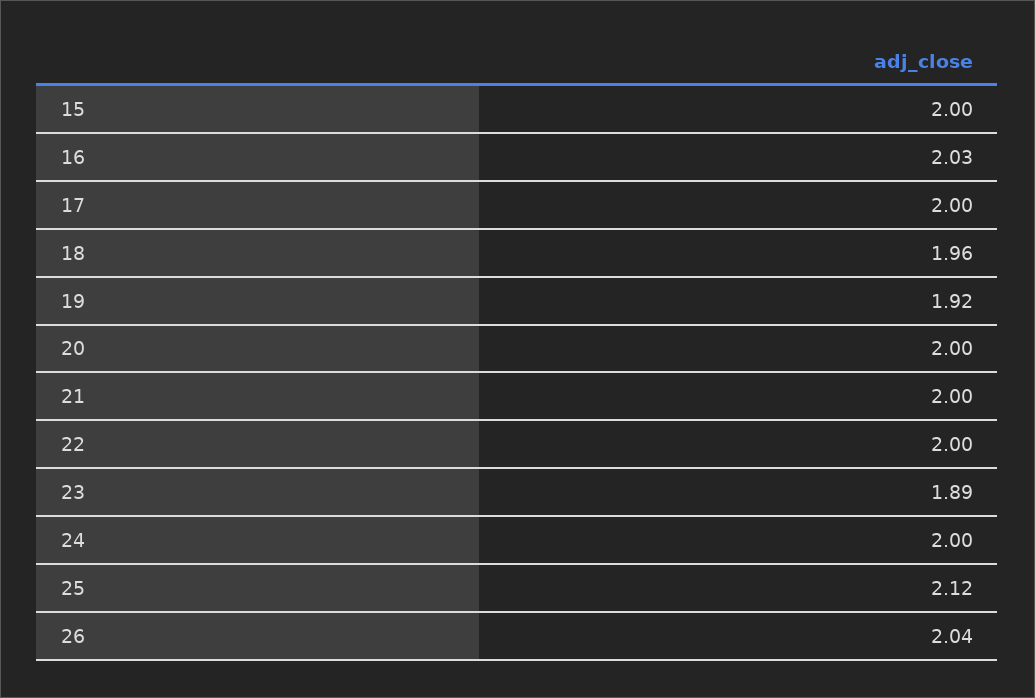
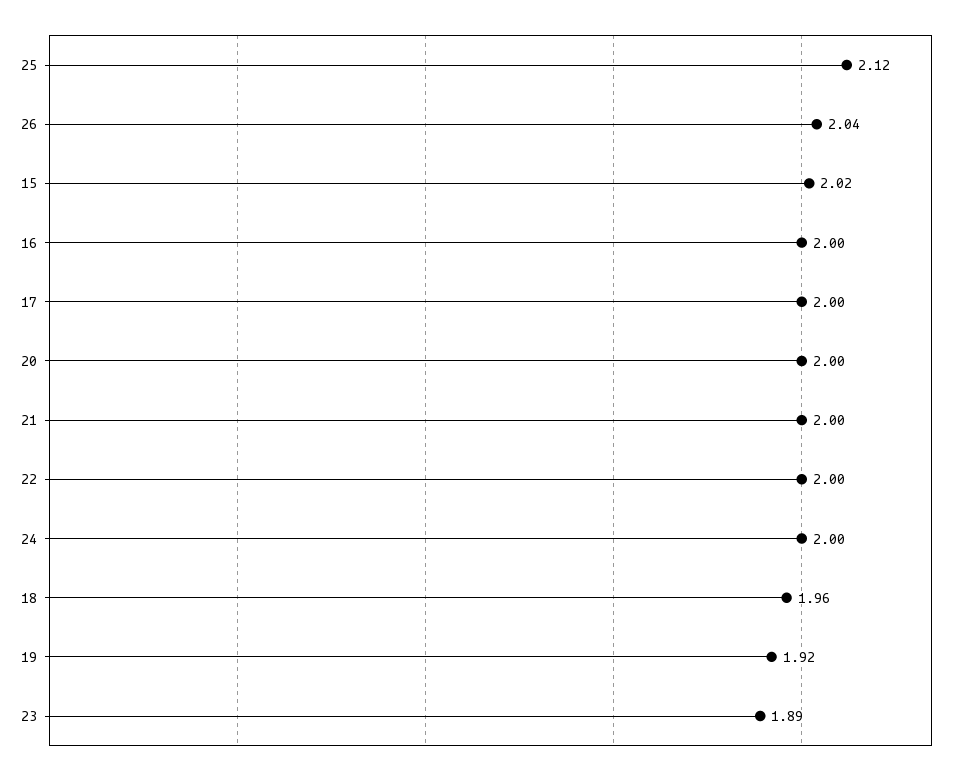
15: 2 -> 2.02
16: 2.03 -> 2

